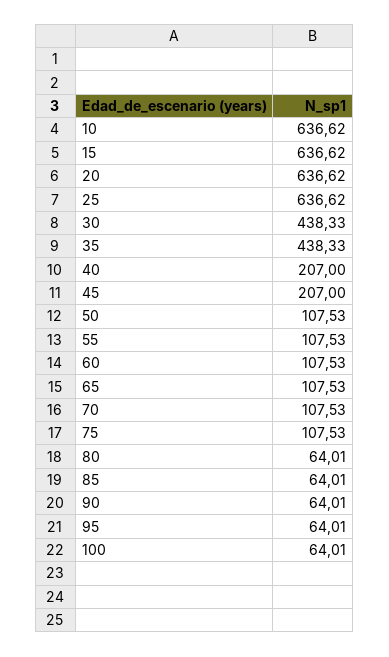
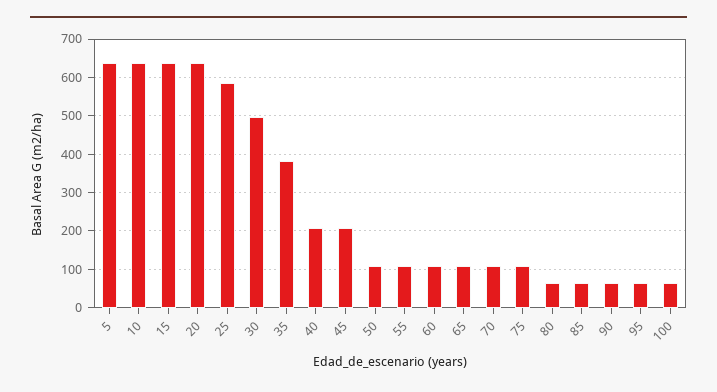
25: 636.62 -> 580
30: 438.33 -> 500
35: 438.33 -> 380
5: none -> 640

